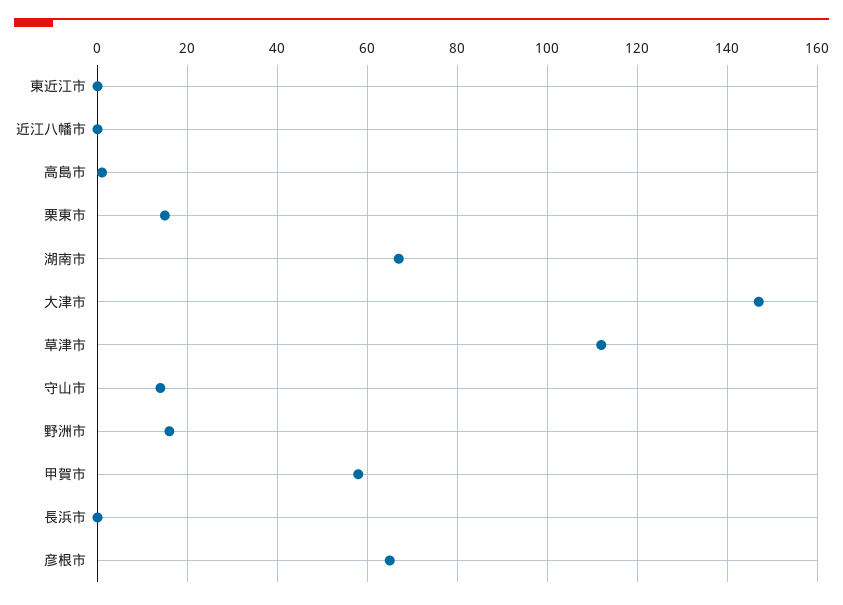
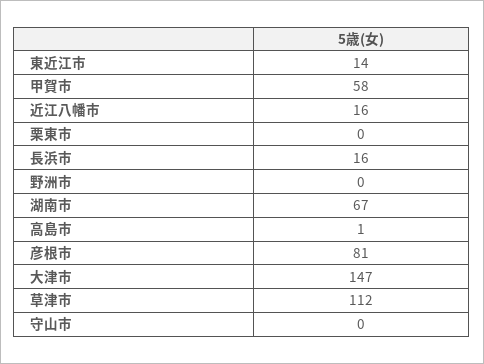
東近江市: 0 -> 14
近江八幡市: 0 -> 16
栗東市: 15 -> 0
守山市: 15 -> 0
野洲市: 15 -> 0
長浜市: 0 -> 16
彦根市: 65 -> 81

